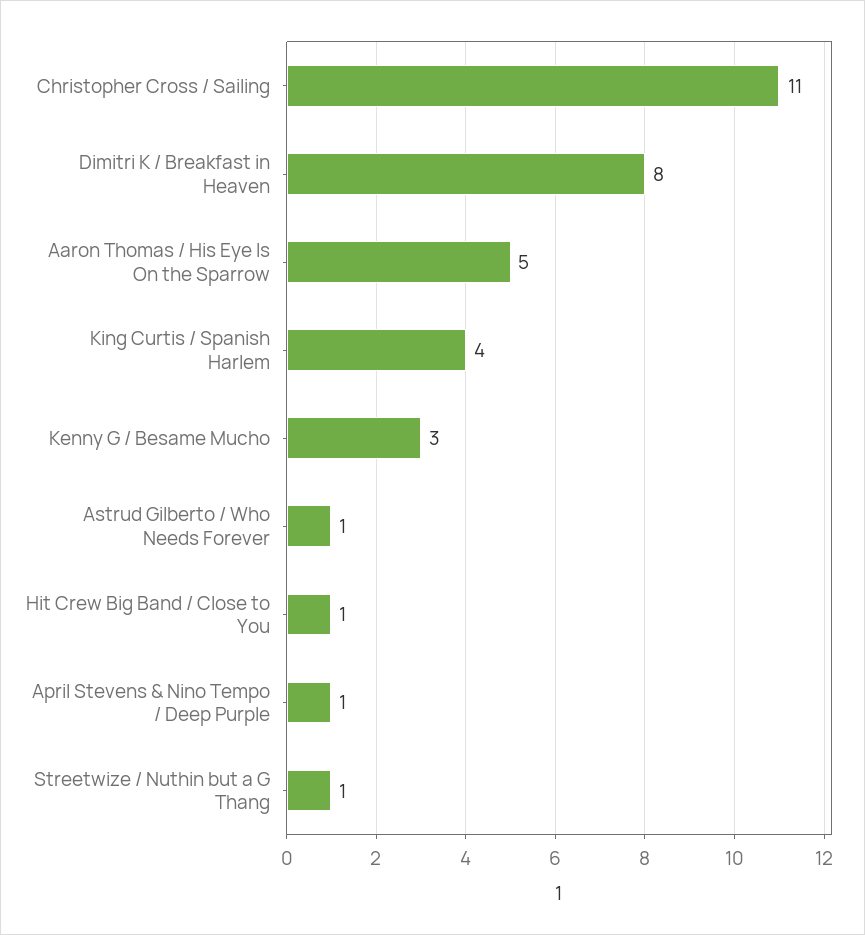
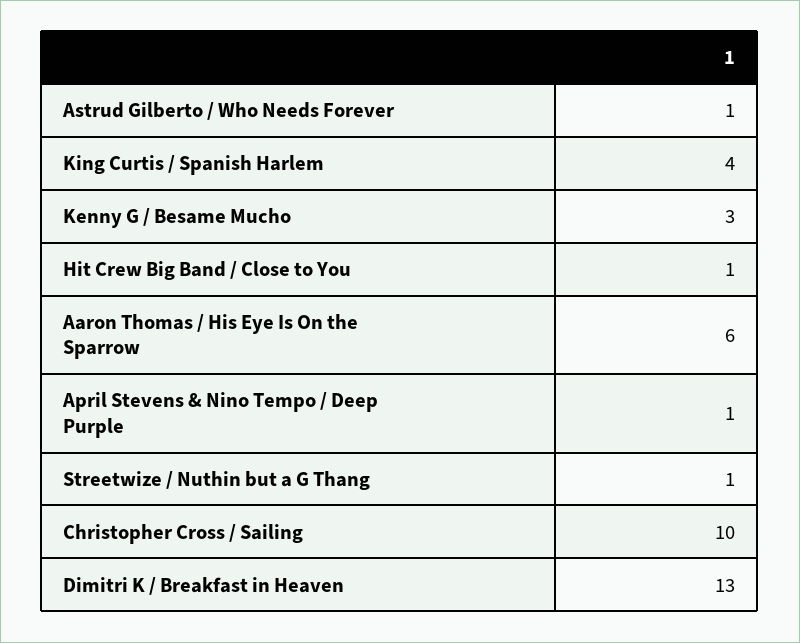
Christopher Cross / Sailing: 11 -> 10
Dimitri K / Breakfast in Heaven: 8 -> 13
Aaron Thomas / His Eye Is On the Sparrow: 5 -> 6

